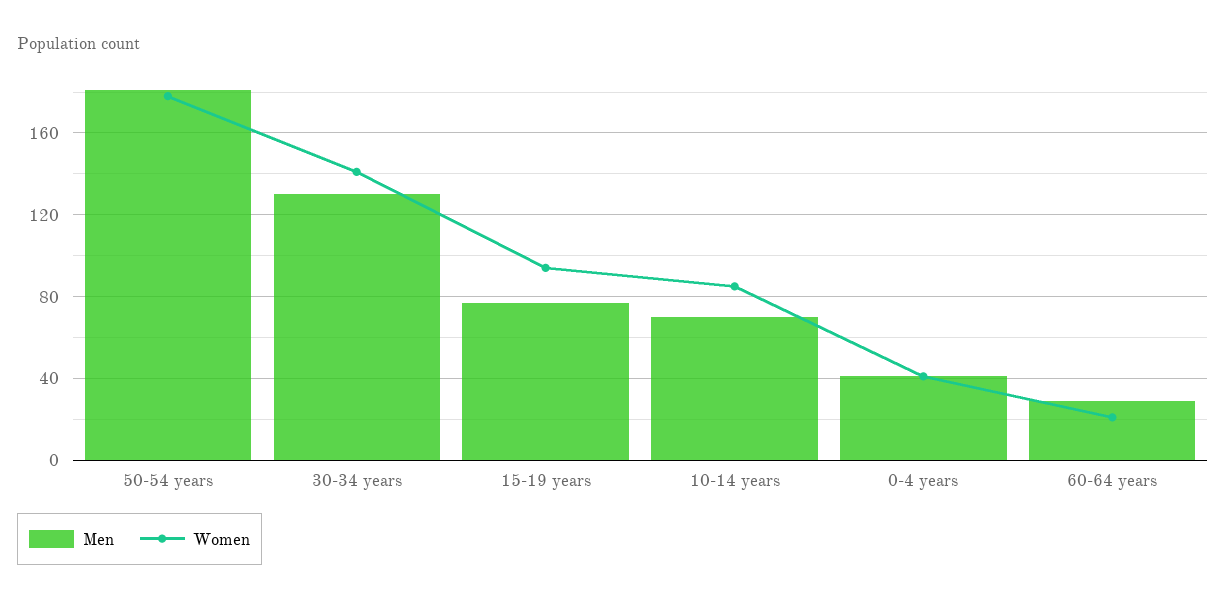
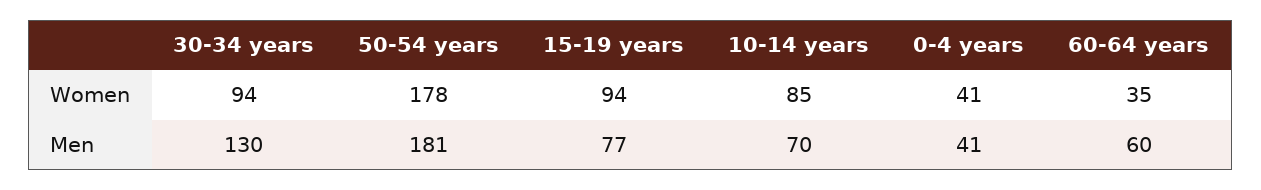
Women, 30-34 years: 140 -> 94
Men, 60-64 years: 30 -> 60
Women, 60-64 years: 20 -> 35

